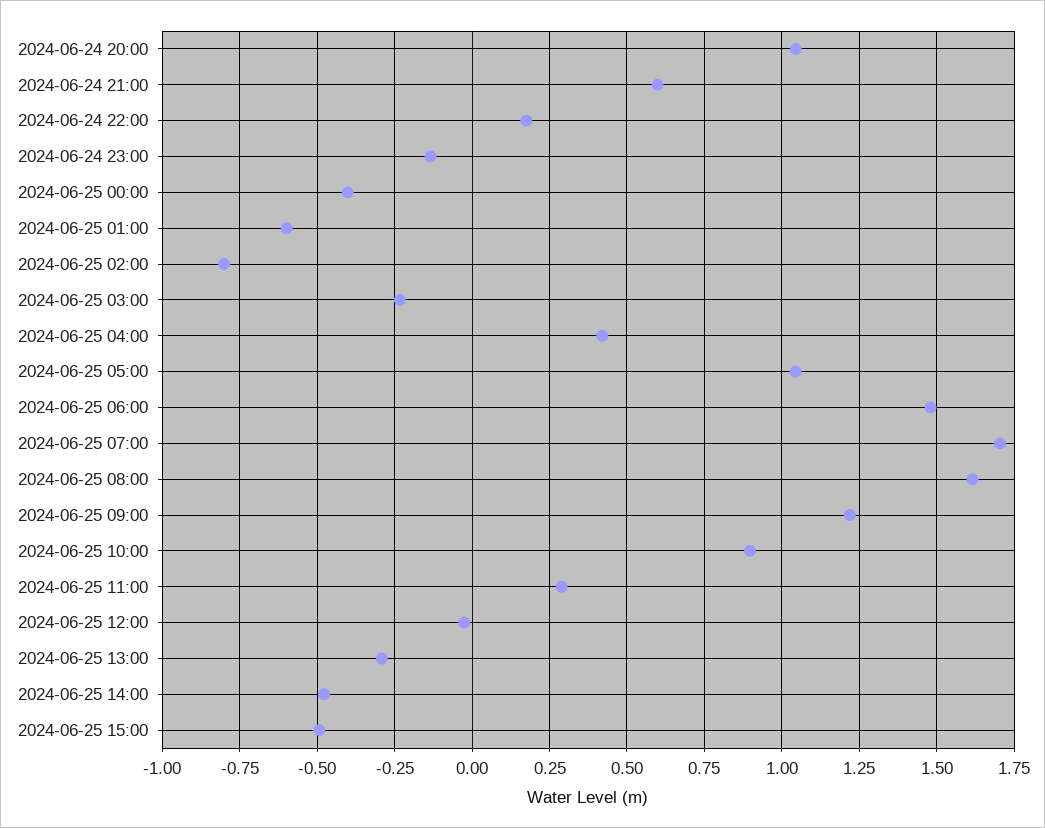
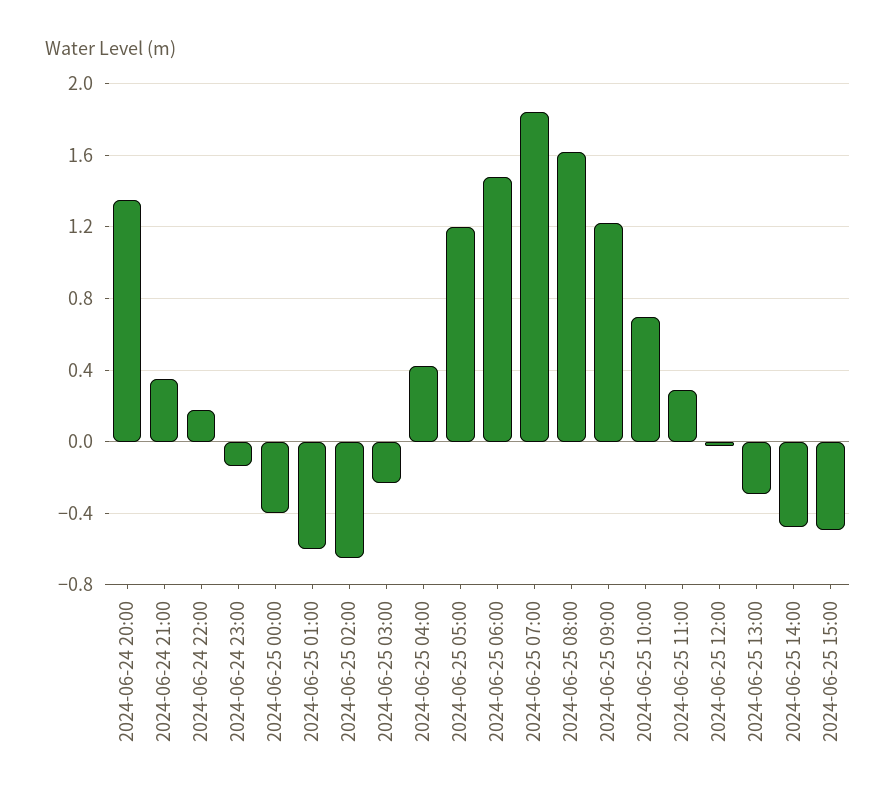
2024-06-24 20:00: 1.05 -> 1.35
2024-06-24 21:00: 0.6 -> 0.35
2024-06-25 02:00: -0.8 -> -0.65
2024-06-25 05:00: 1.05 -> 1.2
2024-06-25 07:00: 1.7 -> 1.85
2024-06-25 10:00: 0.9 -> 0.7

